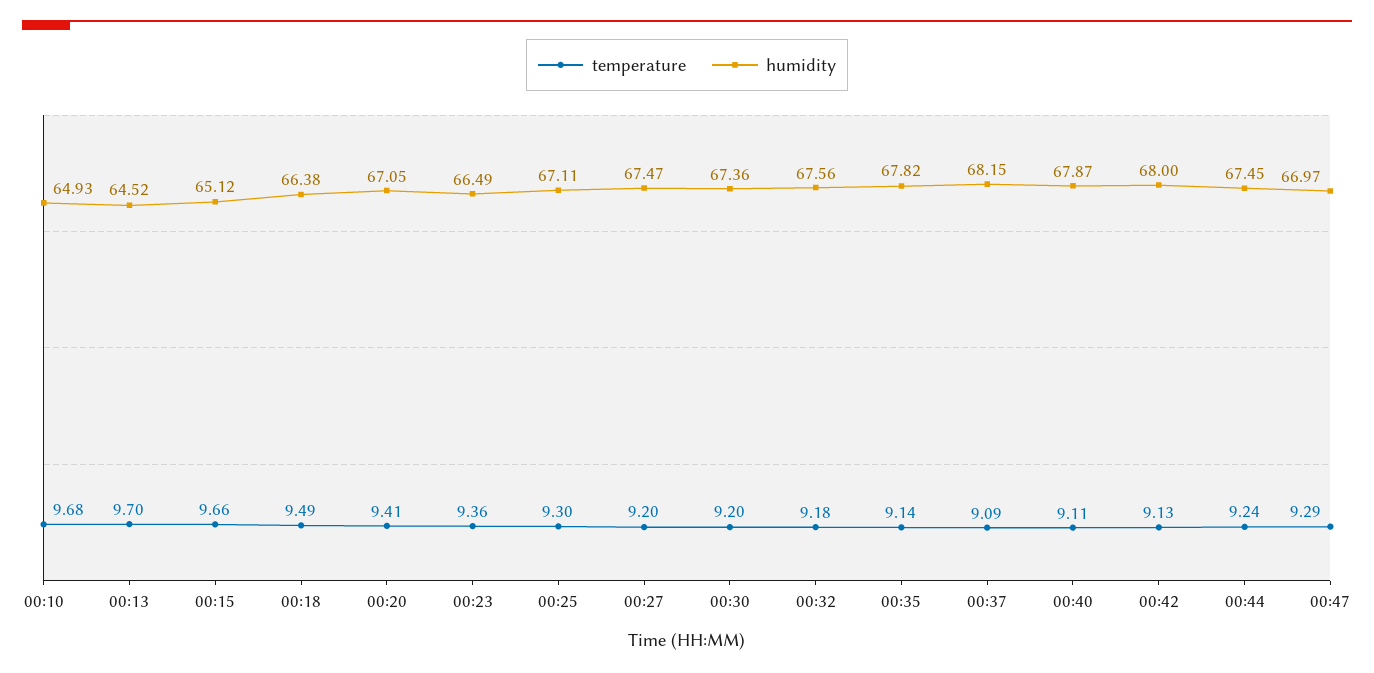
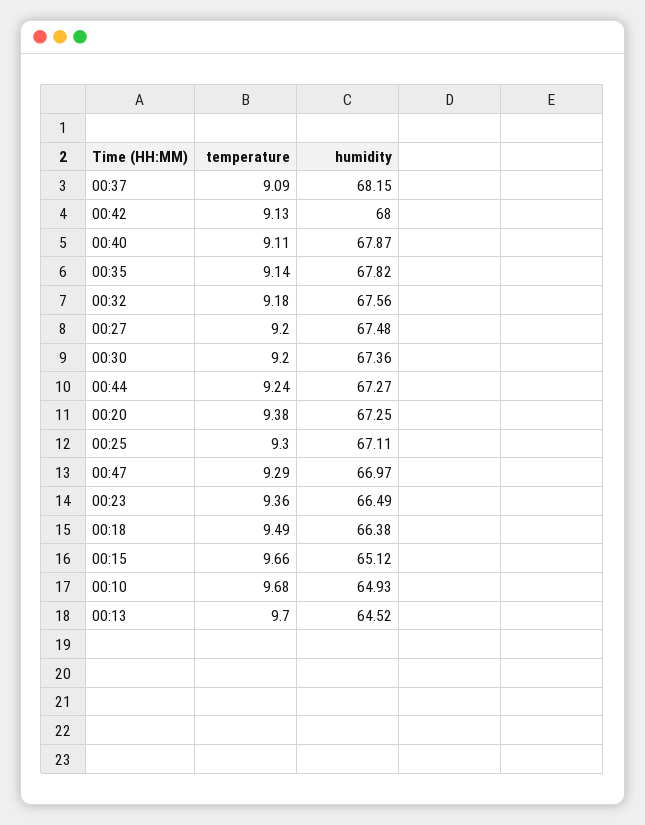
temperature, 00:20: 9.41 -> 9.38
humidity, 00:20: 67.05 -> 67.25
humidity, 00:27: 67.47 -> 67.48
humidity, 00:44: 67.45 -> 67.27

